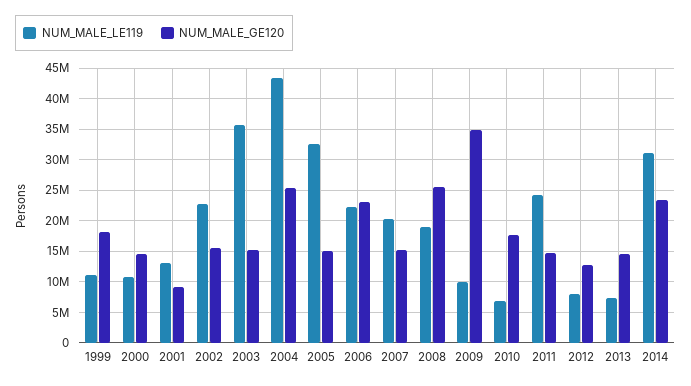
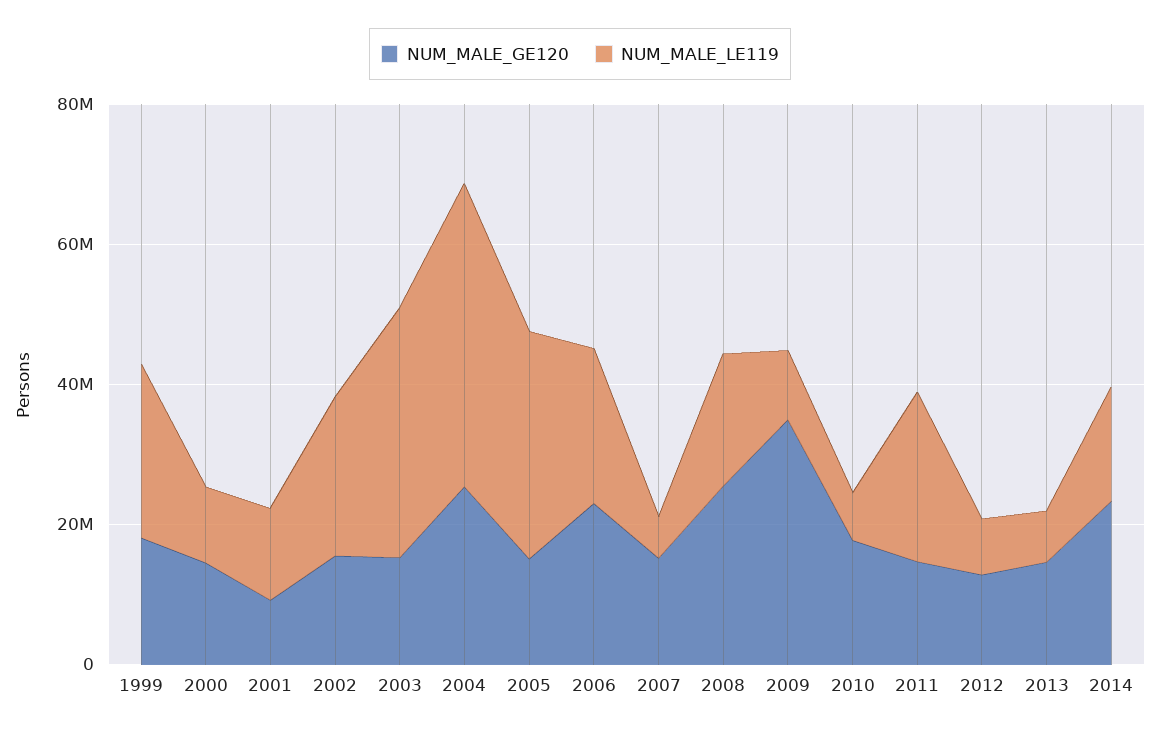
NUM_MALE_LE119, 1999: 11000000 -> 25000000
NUM_MALE_LE119, 2007: 20000000 -> 5000000
NUM_MALE_LE119, 2014: 31000000 -> 15000000

